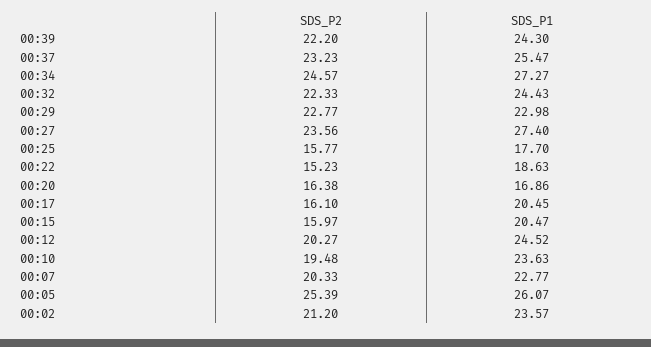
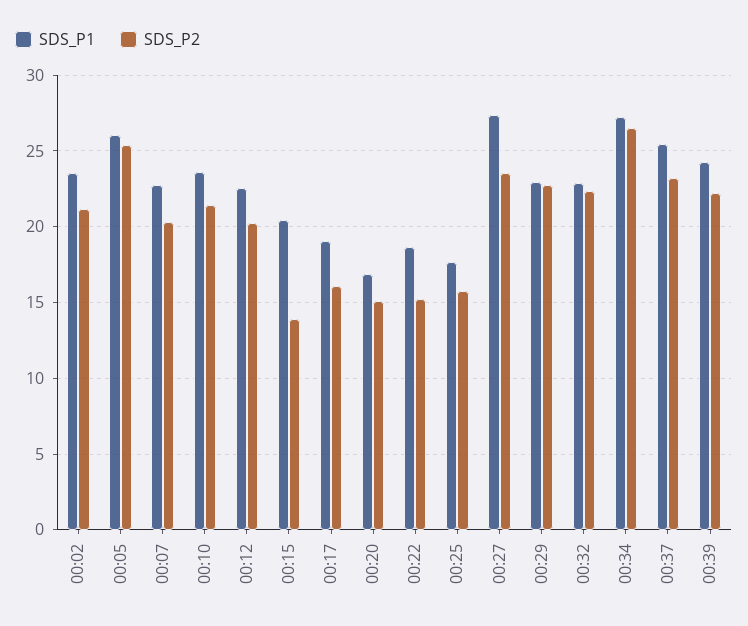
SDS_P2, 00:34: 24.57 -> 26.5
SDS_P1, 00:32: 24.43 -> 23
SDS_P2, 00:20: 16.38 -> 15
SDS_P1, 00:17: 20.45 -> 19
SDS_P2, 00:15: 15.97 -> 14
SDS_P1, 00:12: 24.52 -> 22.5
SDS_P2, 00:10: 19.48 -> 21.5

